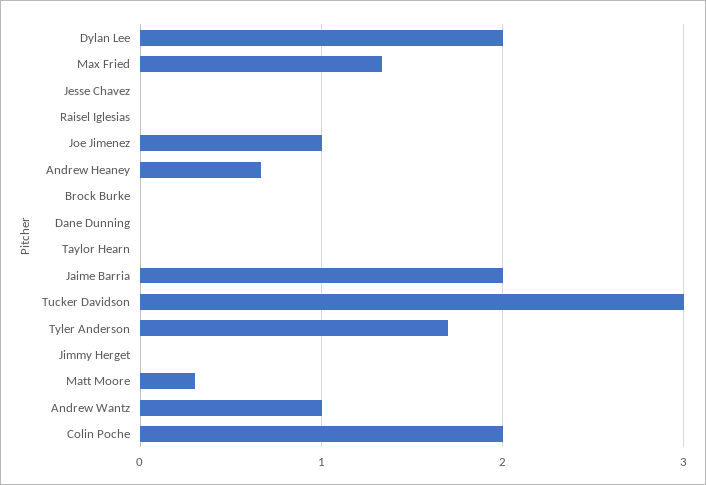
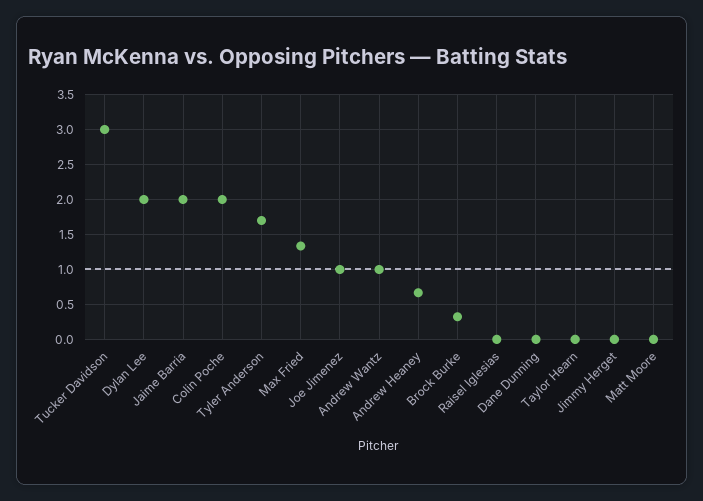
Jesse Chavez: 0 -> none
Brock Burke: 0 -> 0.3
Matt Moore: 0.3 -> 0

